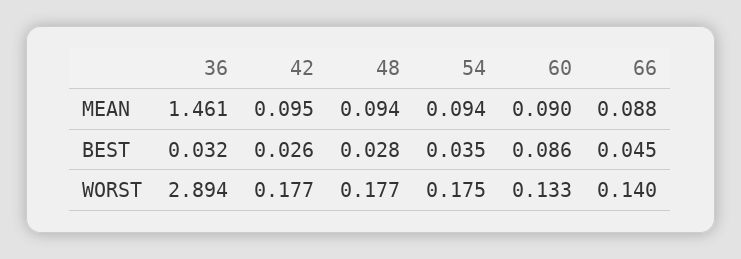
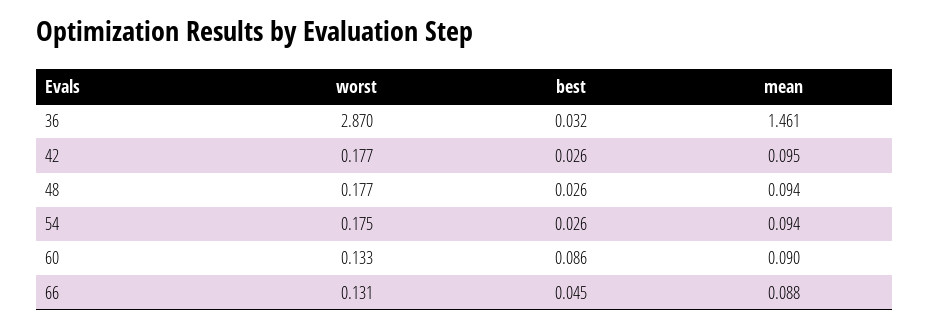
48, BEST: 0.028 -> 0.026
54, BEST: 0.035 -> 0.026
36, WORST: 2.894 -> 2.87
66, WORST: 0.14 -> 0.131

